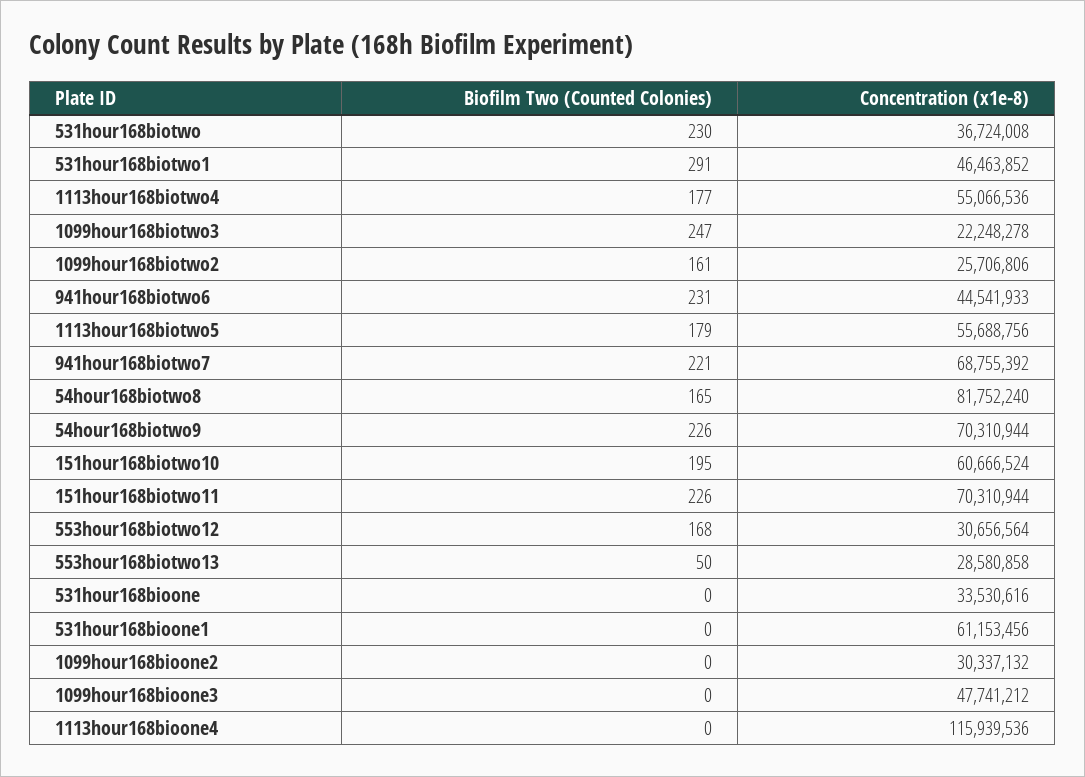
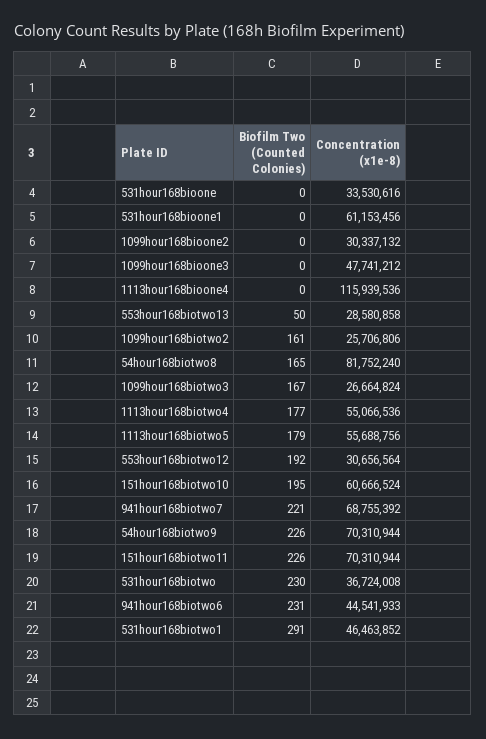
Biofilm Two (Counted Colonies), 1099hour168biotwo3: 247 -> 167
Concentration (x1e-8), 1099hour168biotwo3: 22248278 -> 26664824
Biofilm Two (Counted Colonies), 553hour168biotwo12: 168 -> 192

